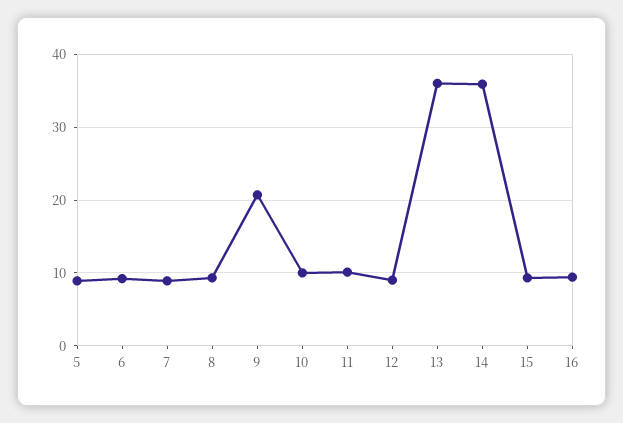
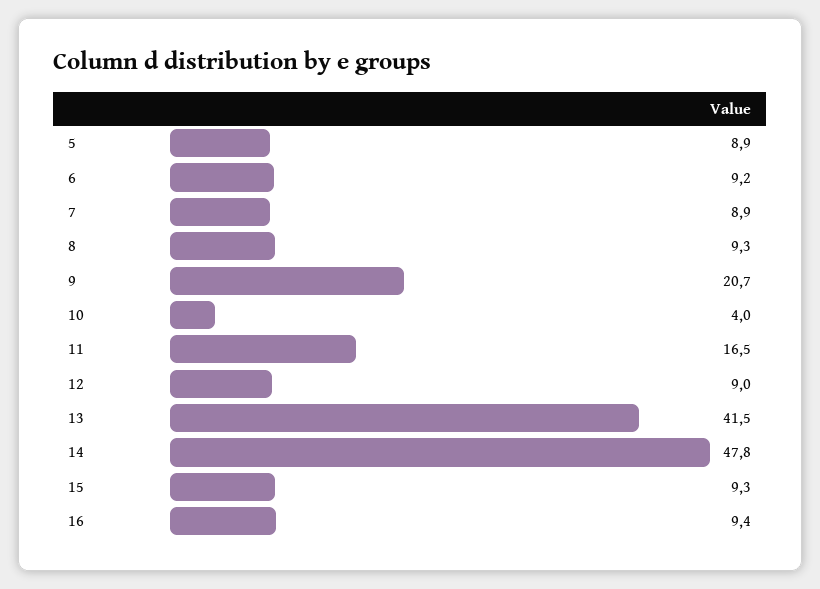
10: 10 -> 4
11: 10 -> 16.5
13: 36 -> 41.5
14: 36 -> 47.8

